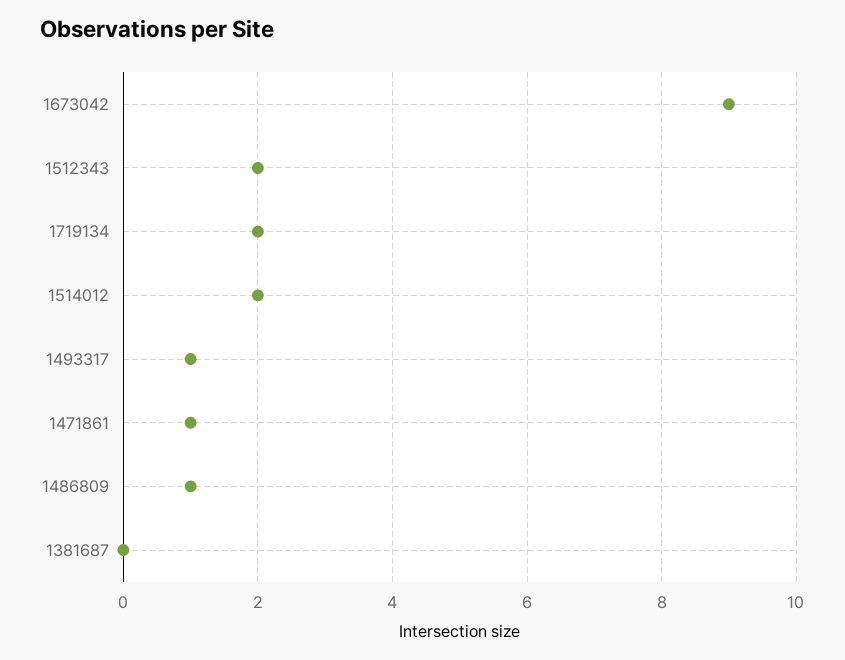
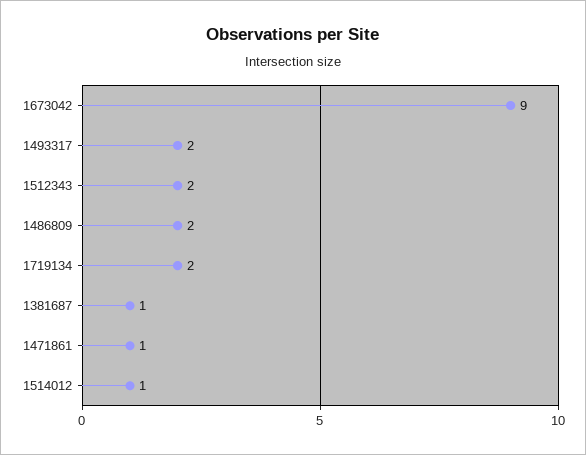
1514012: 2 -> 1
1493317: 1 -> 2
1486809: 1 -> 2
1381687: 0 -> 1

